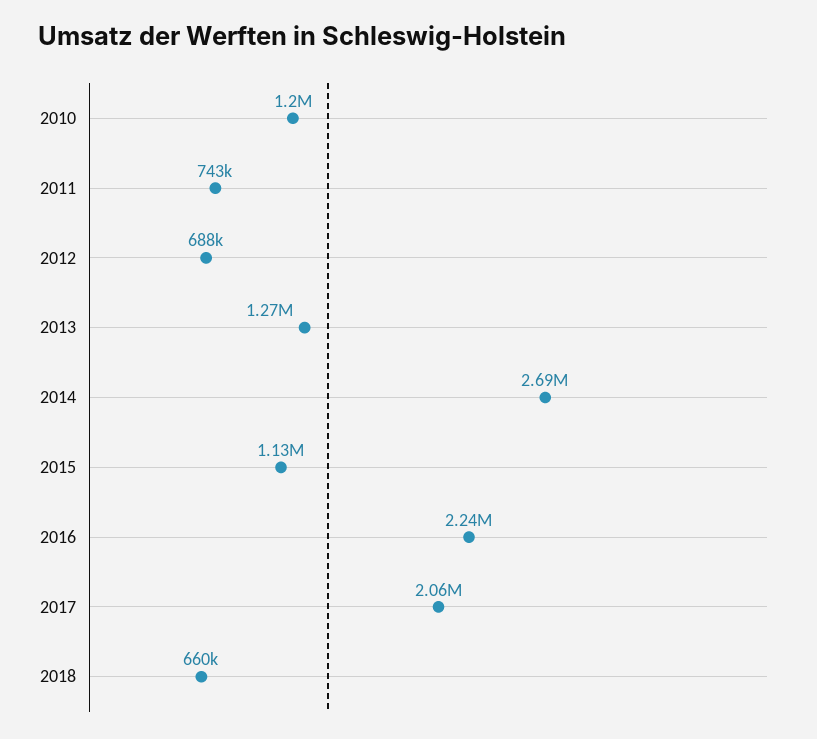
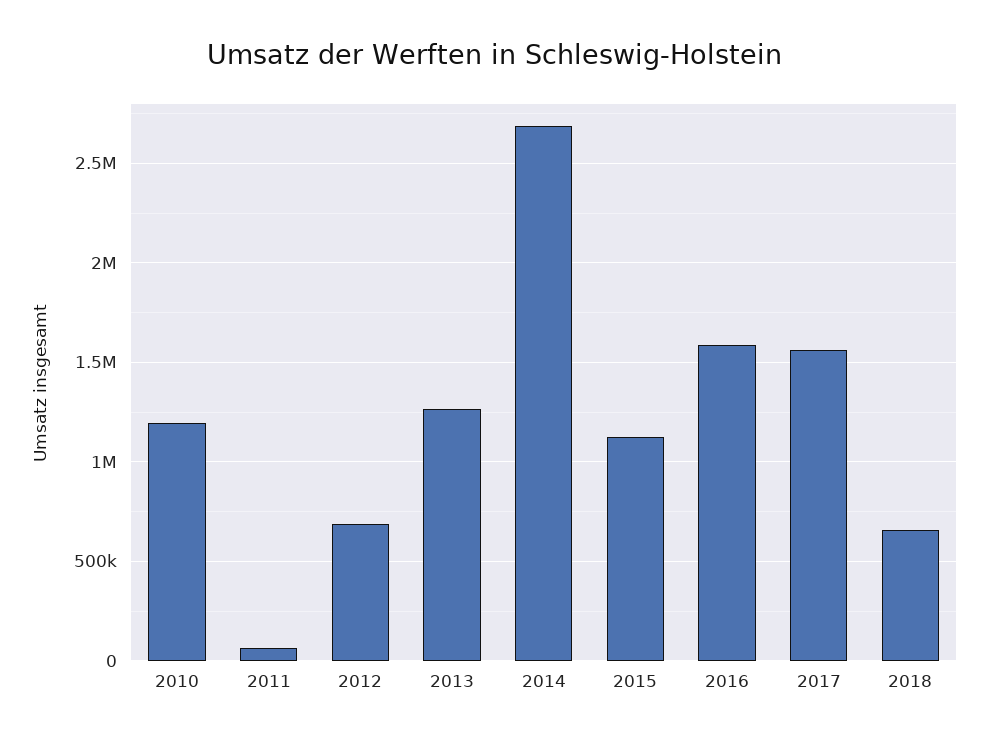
2011: 743000 -> 50000
2016: 2240000 -> 1600000
2017: 2060000 -> 1550000

